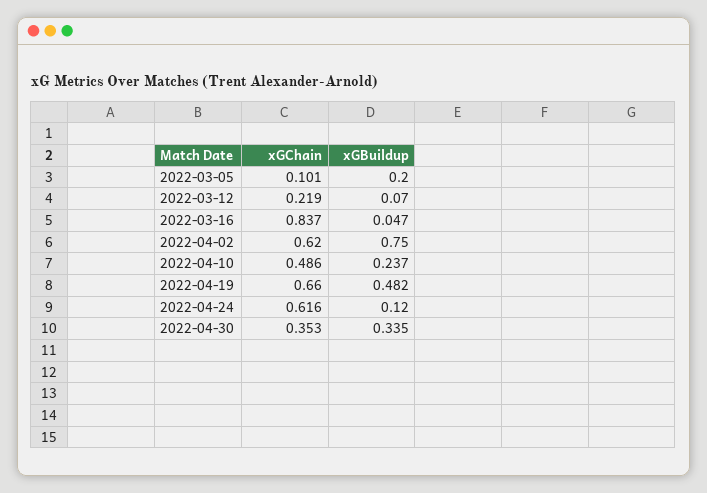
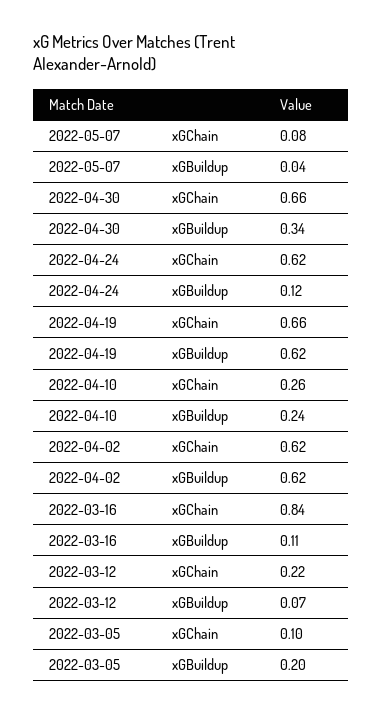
xGBuildup, 2022-03-16: 0.047 -> 0.11
xGBuildup, 2022-04-02: 0.75 -> 0.62
xGChain, 2022-04-10: 0.486 -> 0.26
xGBuildup, 2022-04-19: 0.482 -> 0.62
xGChain, 2022-04-30: 0.353 -> 0.66
xGChain, 2022-05-07: none -> 0.08
xGBuildup, 2022-05-07: none -> 0.04

